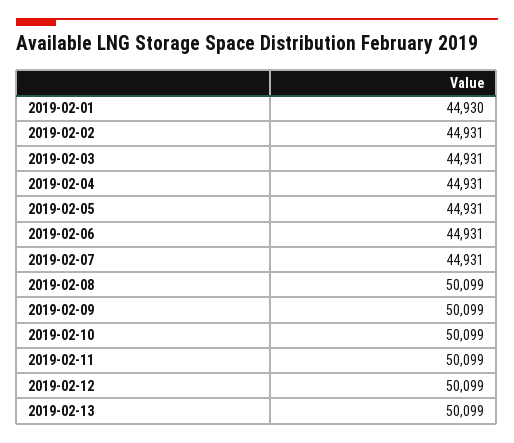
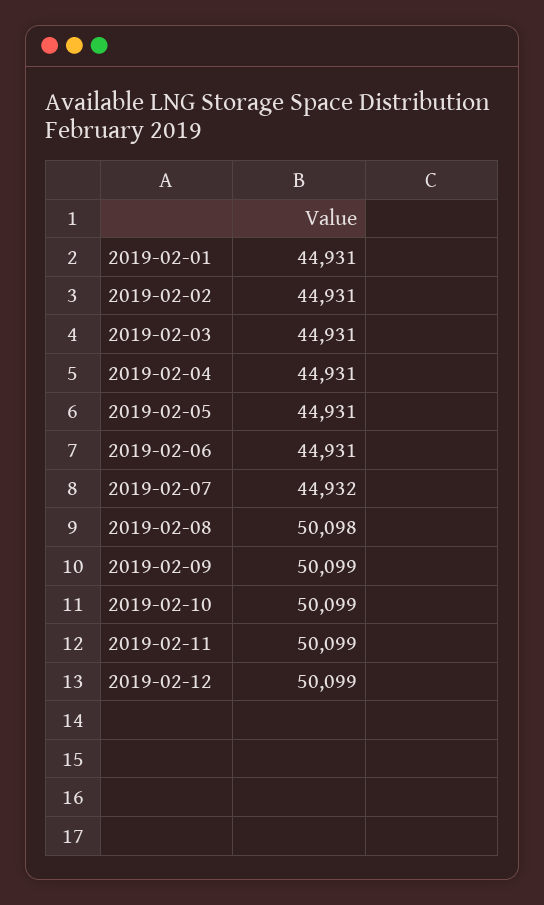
2019-02-01: 44930 -> 44931
2019-02-07: 44931 -> 44932
2019-02-08: 50099 -> 50098
2019-02-13: 50099 -> none

